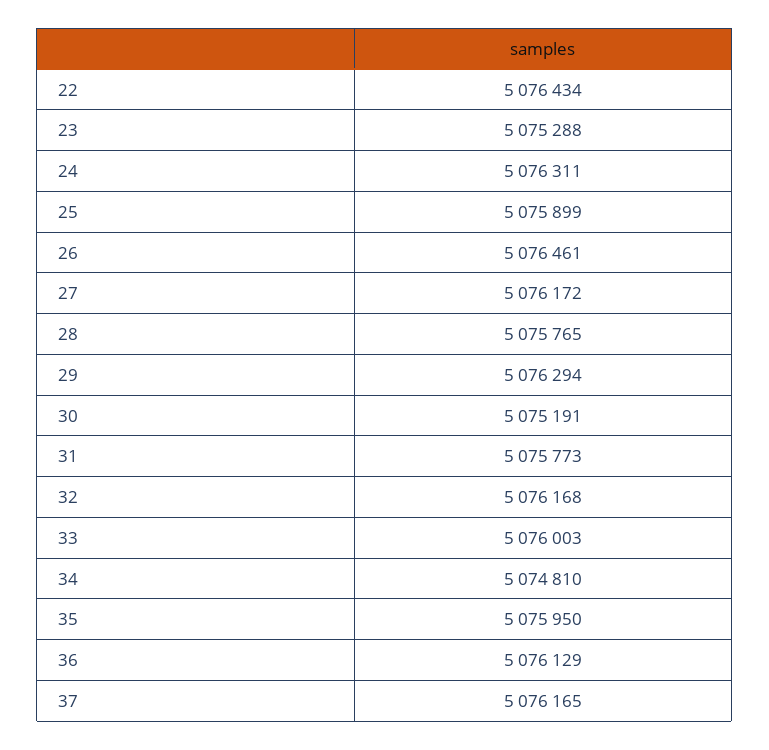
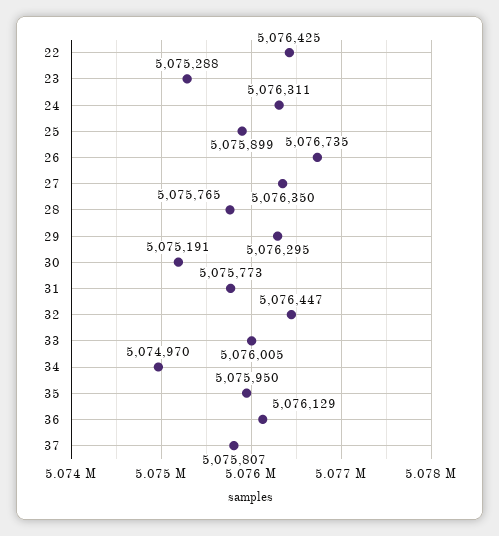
22: 5076434 -> 5076425
26: 5076461 -> 5076735
27: 5076172 -> 5076350
29: 5076294 -> 5076295
32: 5076168 -> 5076447
33: 5076003 -> 5076005
34: 5074810 -> 5074970
37: 5076165 -> 5075807

